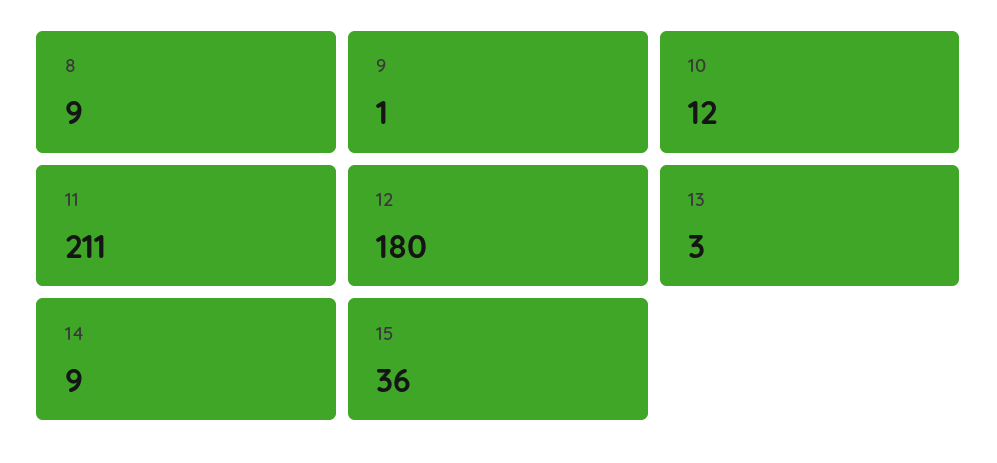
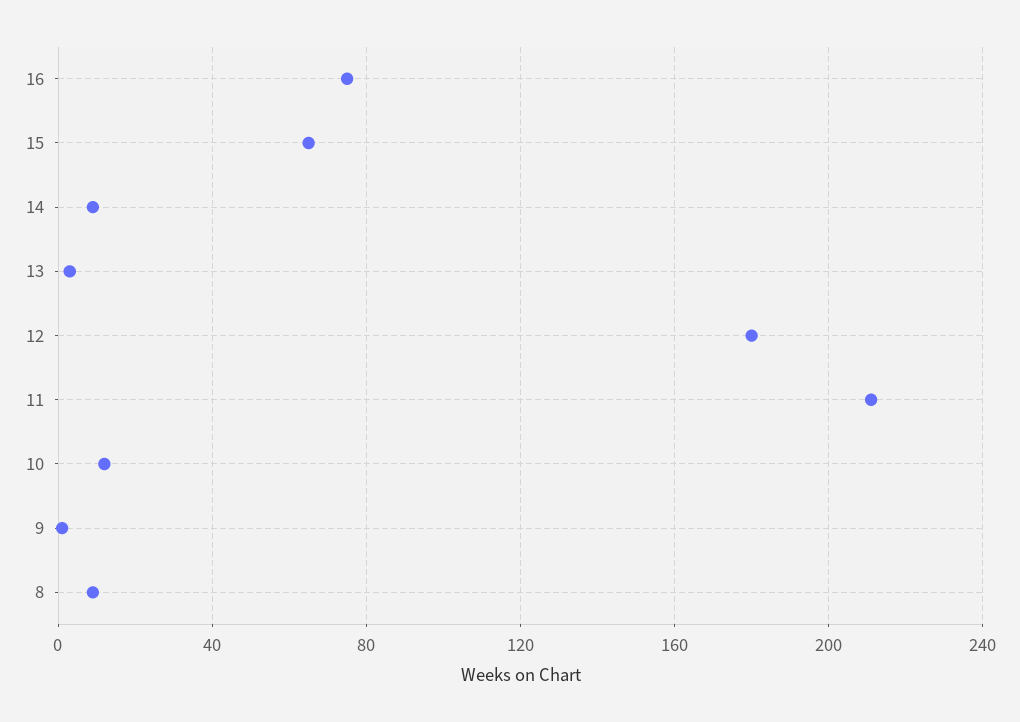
15: 36 -> 65
16: none -> 75

